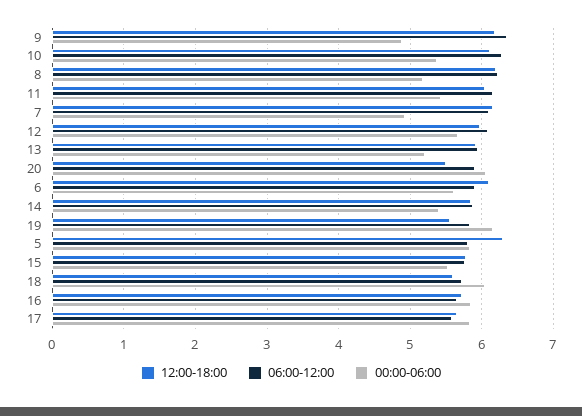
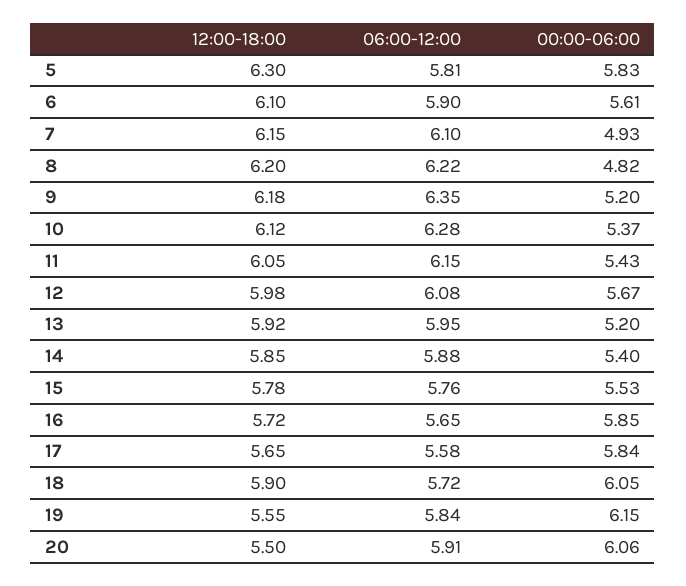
00:00-06:00, 9: 4.9 -> 5.2
00:00-06:00, 8: 5.2 -> 4.82
12:00-18:00, 18: 5.6 -> 5.9

